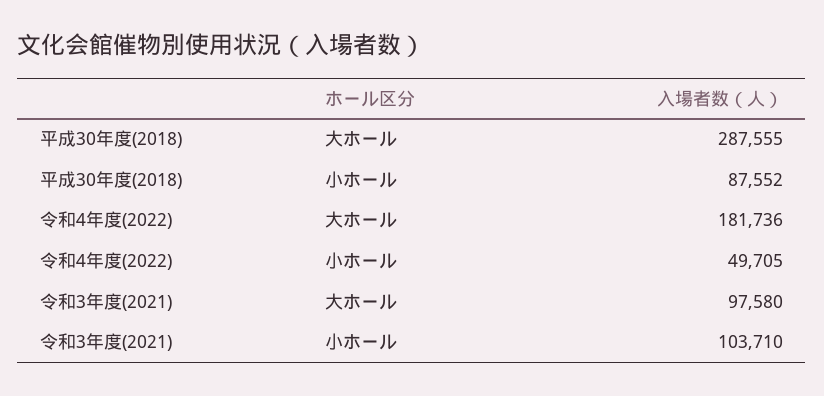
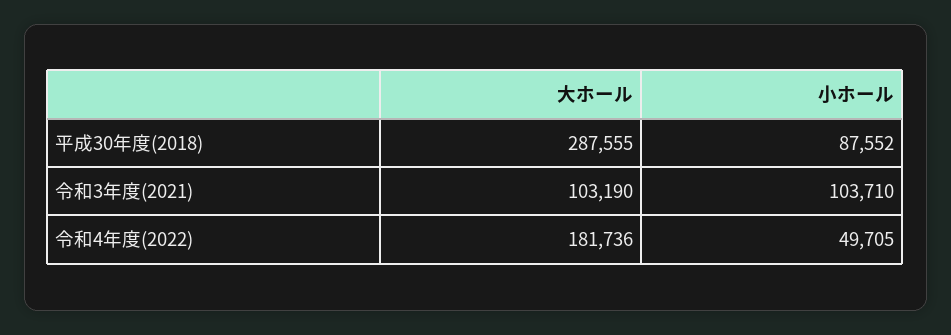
令和3年度(2021), 大ホール: 97580 -> 103190

